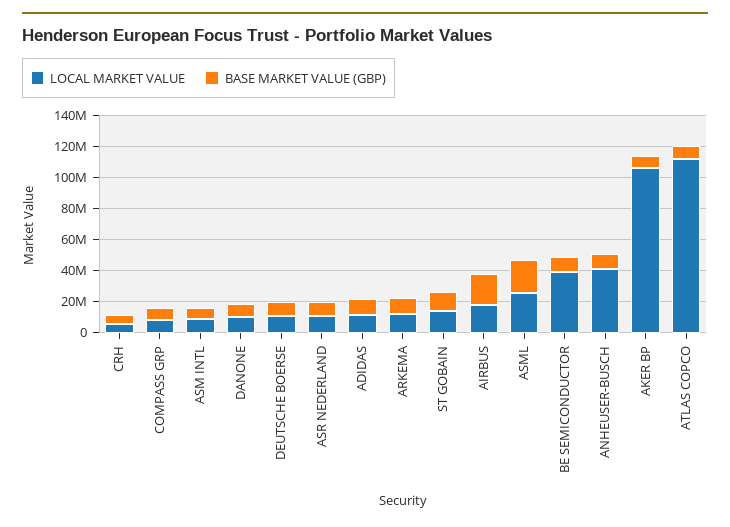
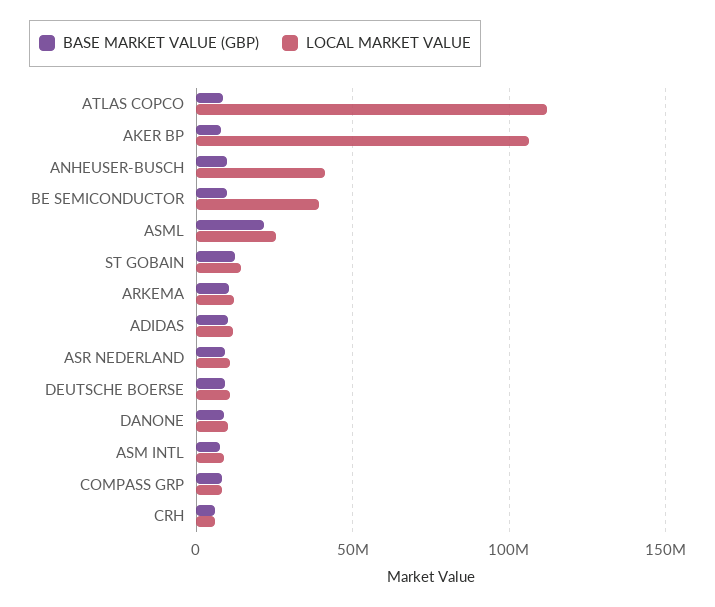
LOCAL MARKET VALUE, AIRBUS: 20000000 -> none
BASE MARKET VALUE (GBP), AIRBUS: 20000000 -> none

